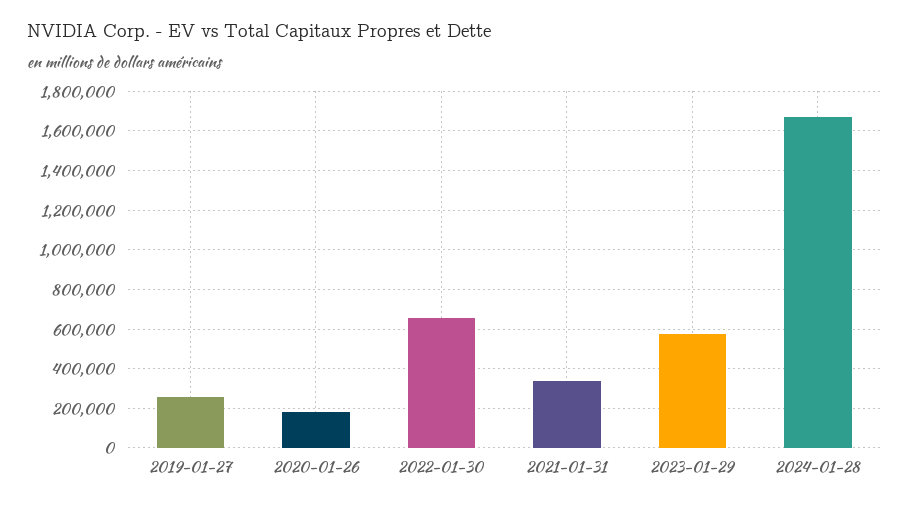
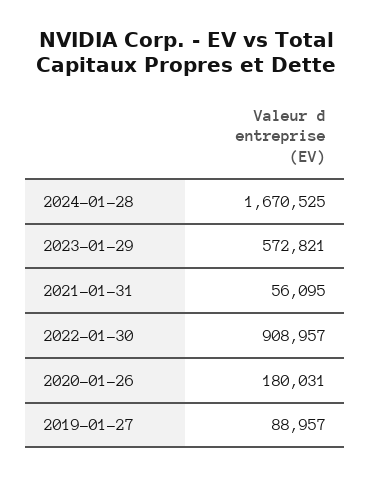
2019-01-27: 250000 -> 88957
2022-01-30: 650000 -> 908957
2021-01-31: 350000 -> 56095

